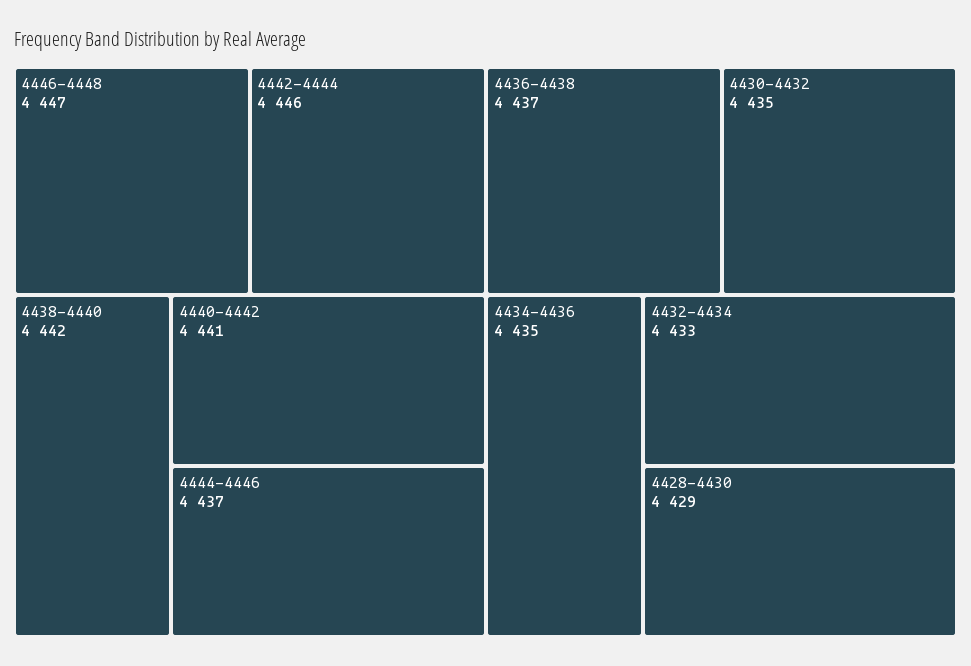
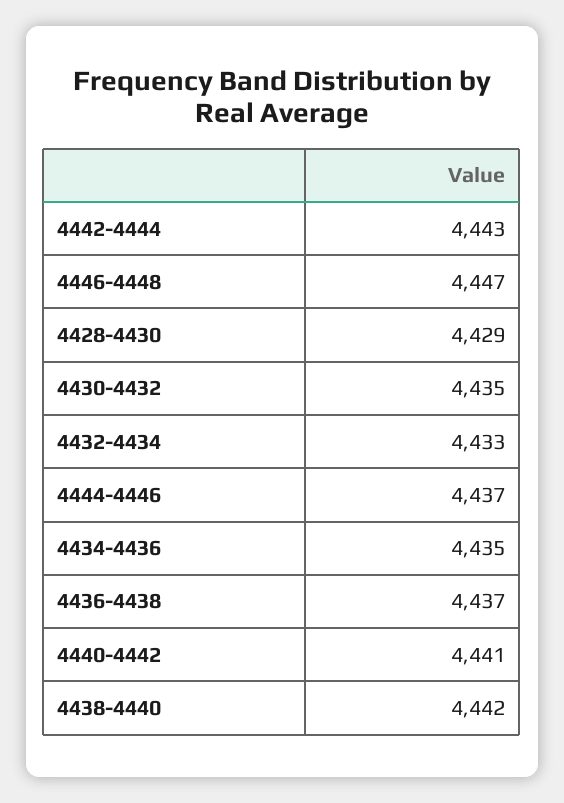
4442-4444: 4446 -> 4443

